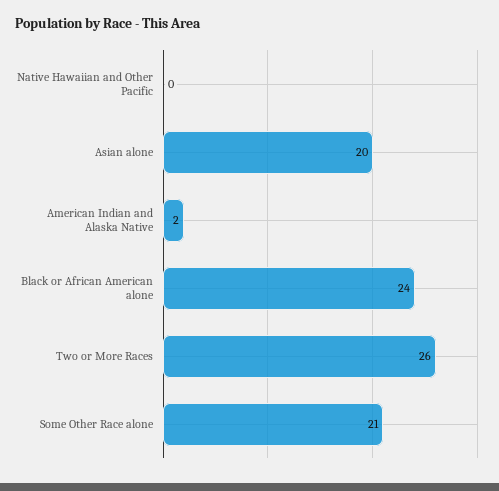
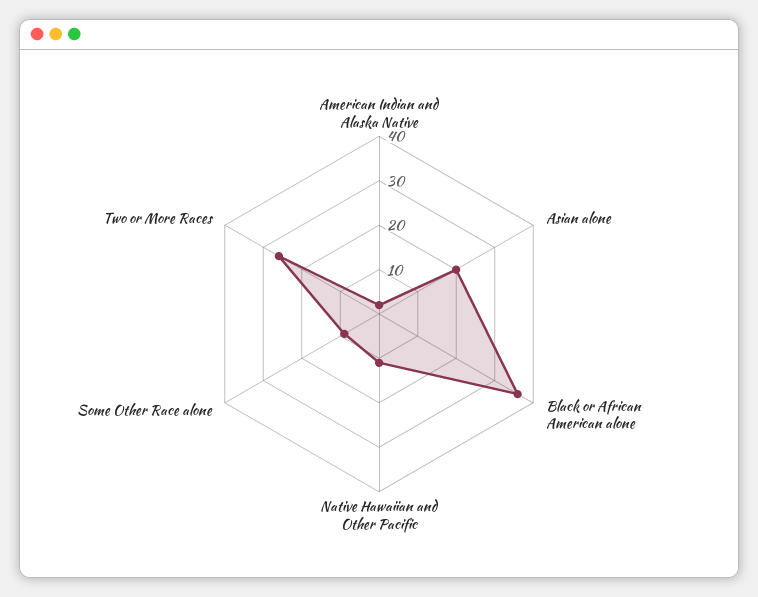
Native Hawaiian and Other Pacific: 0 -> 10
Black or African American alone: 24 -> 35
Some Other Race alone: 21 -> 10

